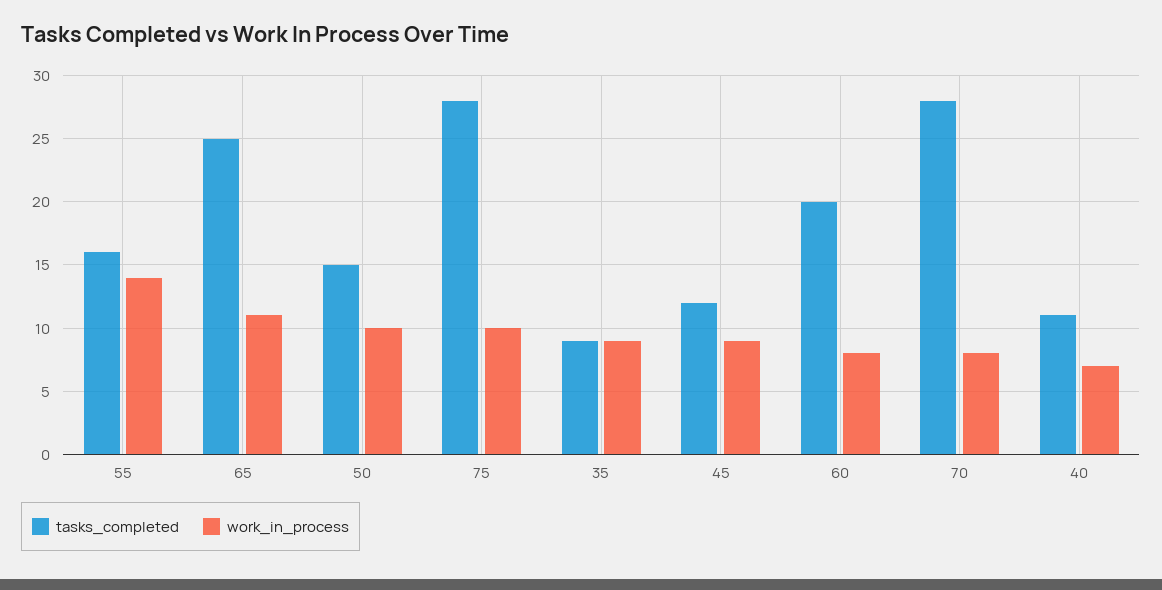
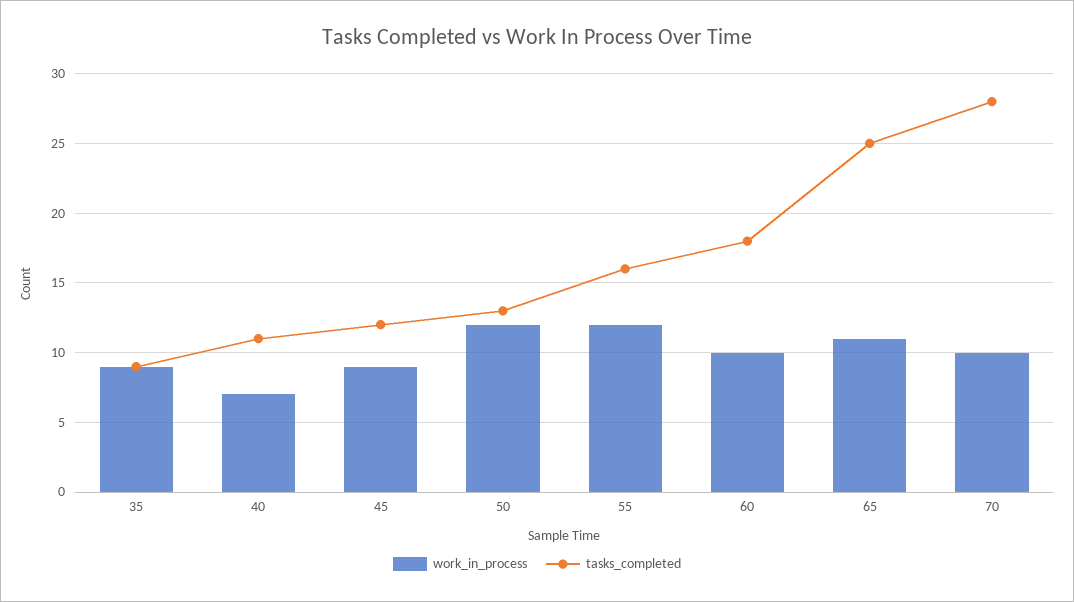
work_in_process, 55: 14 -> 12
tasks_completed, 50: 15 -> 13
work_in_process, 50: 10 -> 12
tasks_completed, 75: 28 -> none
work_in_process, 75: 10 -> none
tasks_completed, 60: 20 -> 18
work_in_process, 60: 8 -> 10
work_in_process, 70: 8 -> 10

